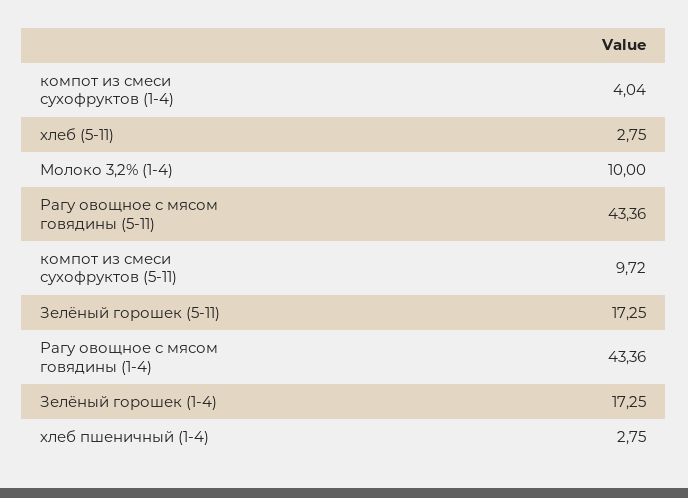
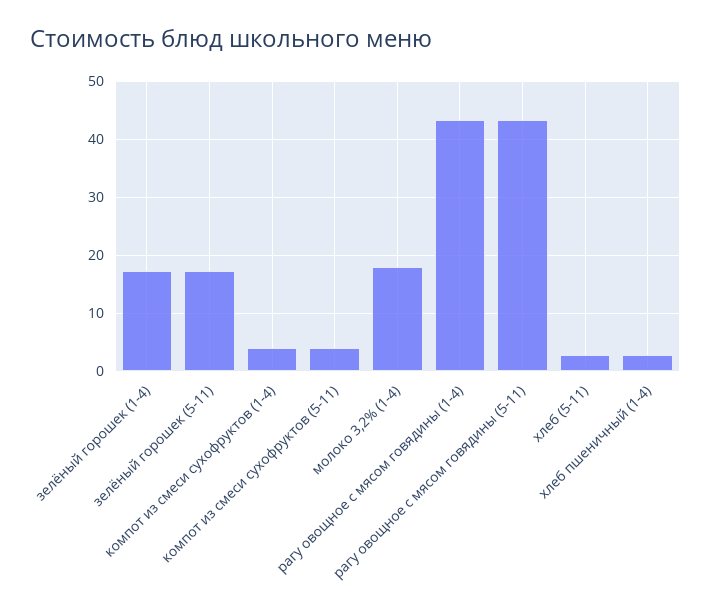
Молоко 3,2% (1-4): 10 -> 18
компот из смеси сухофруктов (5-11): 9.72 -> 4

